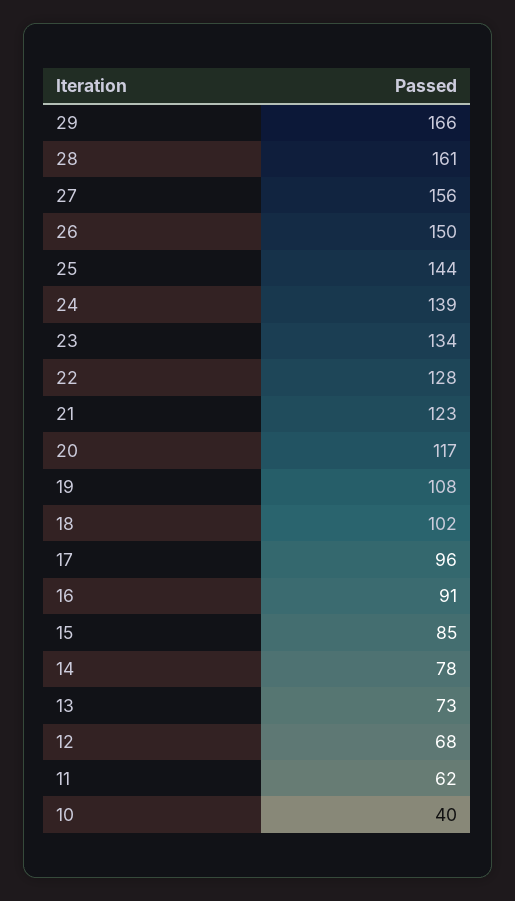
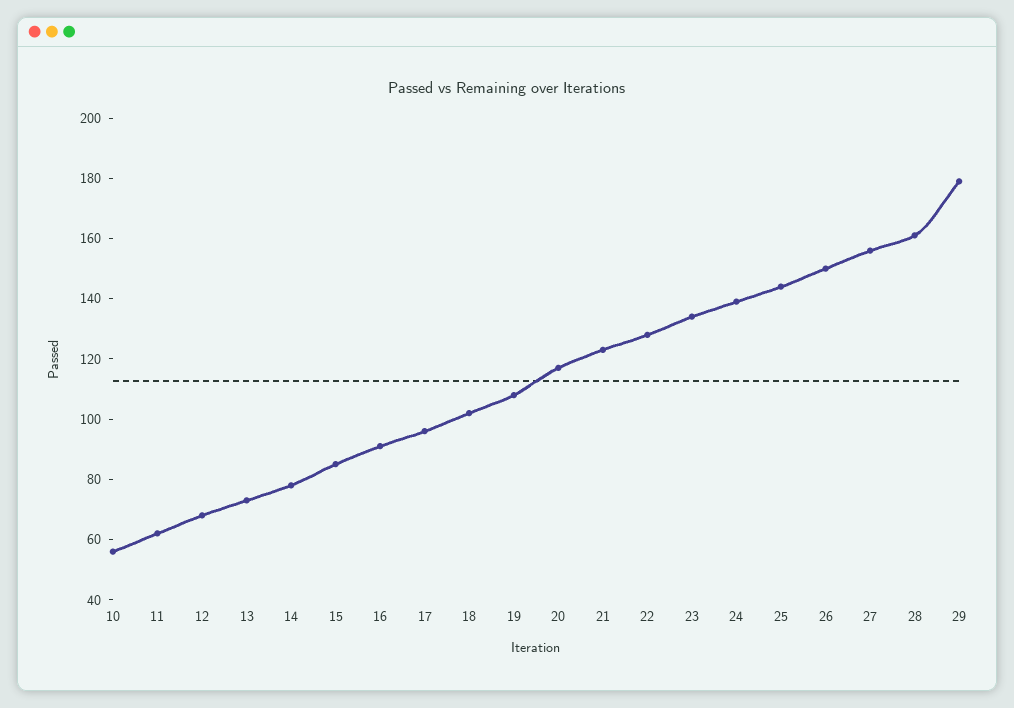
29: 166 -> 180
10: 40 -> 55

